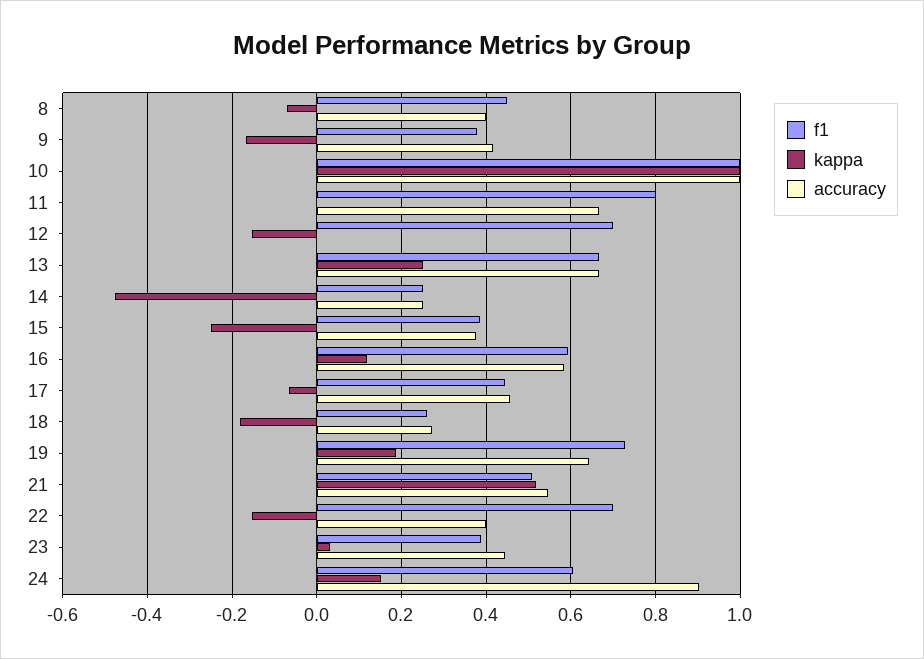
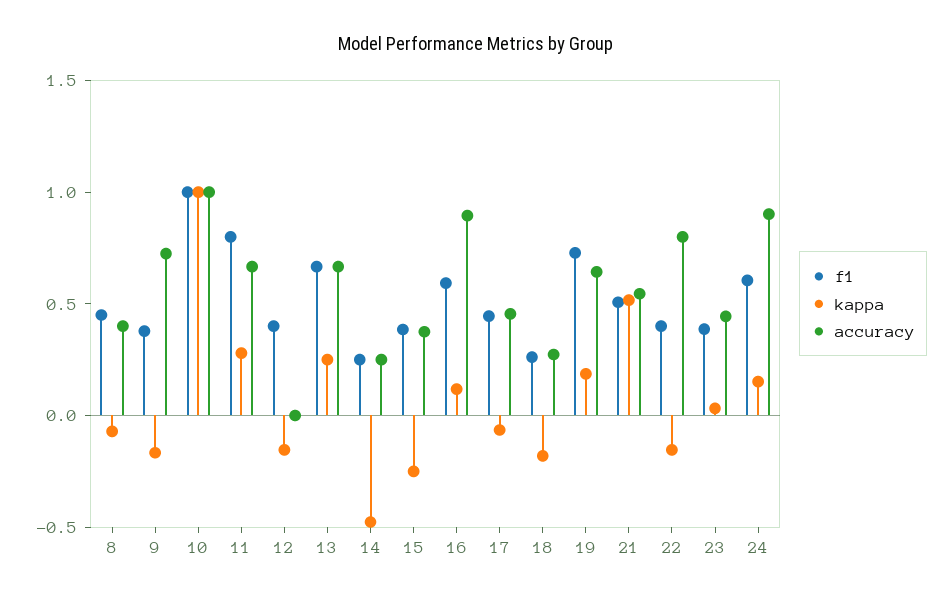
accuracy, 9: 0.42 -> 0.7
kappa, 11: 0 -> 0.3
f1, 12: 0.7 -> 0.4
accuracy, 16: 0.58 -> 0.9
f1, 22: 0.7 -> 0.4
accuracy, 22: 0.4 -> 0.8

